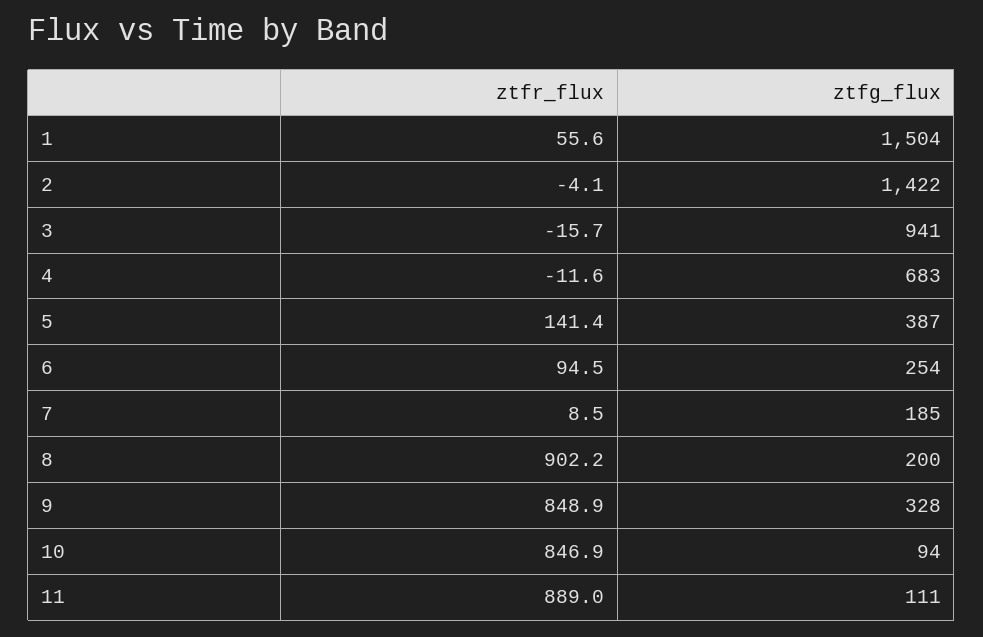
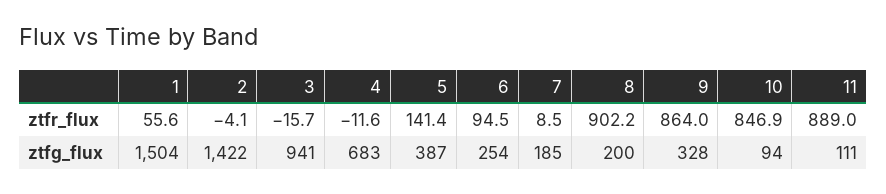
ztfr_flux, 9: 848.9 -> 864

